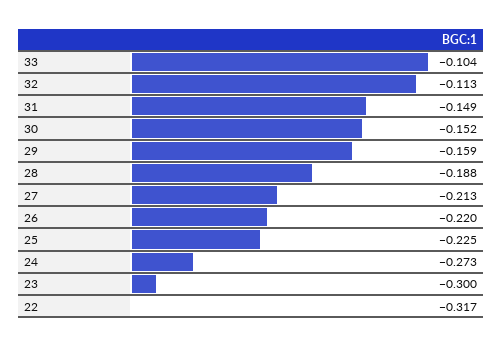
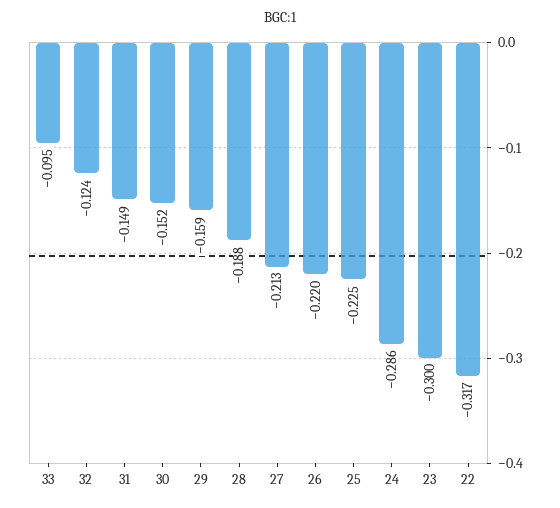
33: -0.104 -> -0.095
32: -0.113 -> -0.124
24: -0.273 -> -0.286

